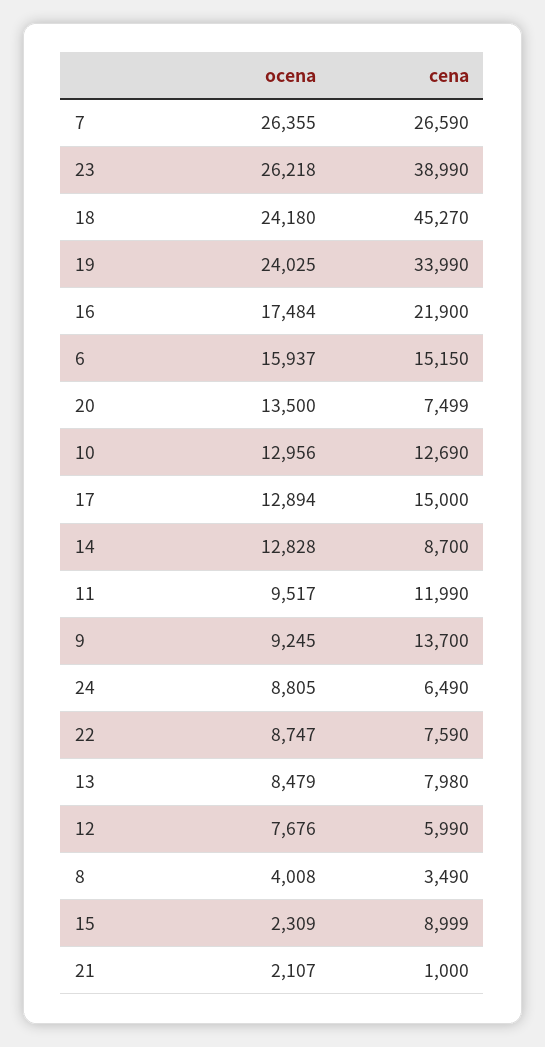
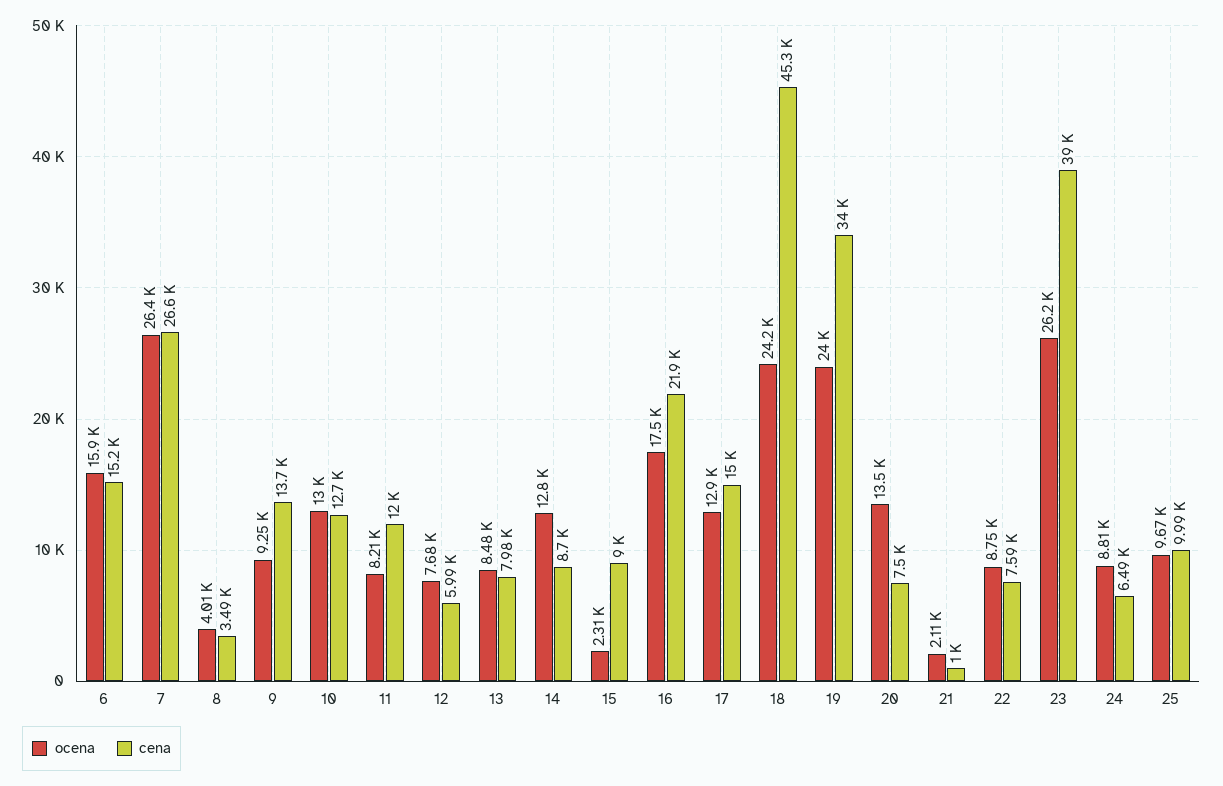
ocena, 11: 9517 -> 8210
ocena, 25: none -> 9670
cena, 25: none -> 9990

